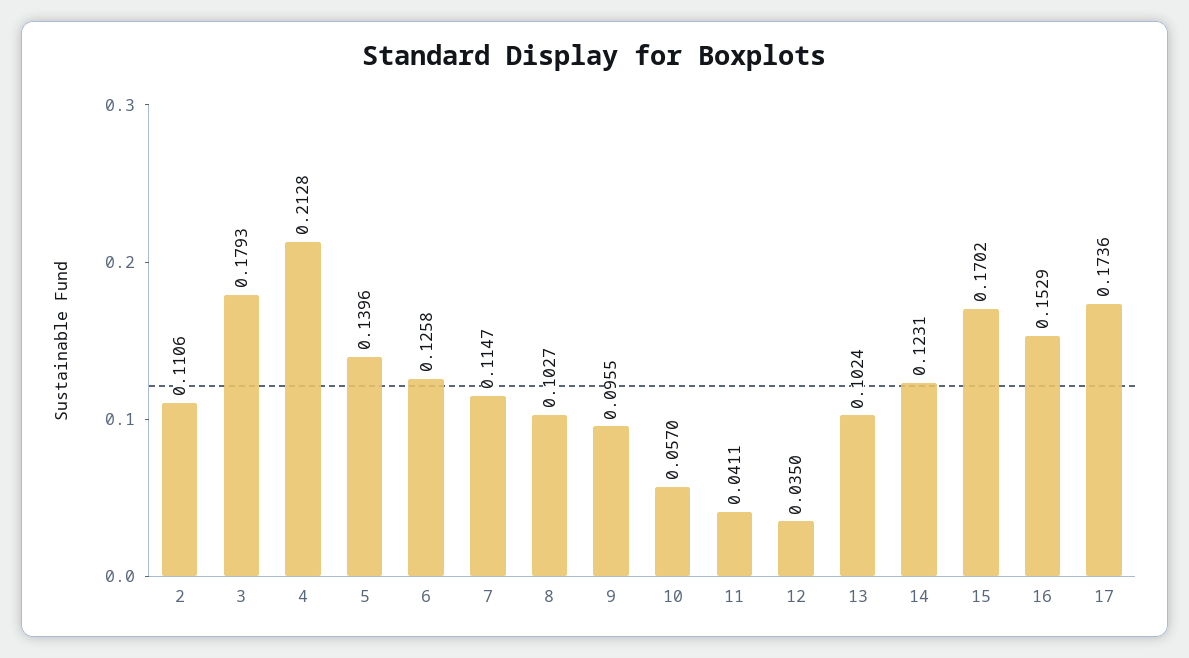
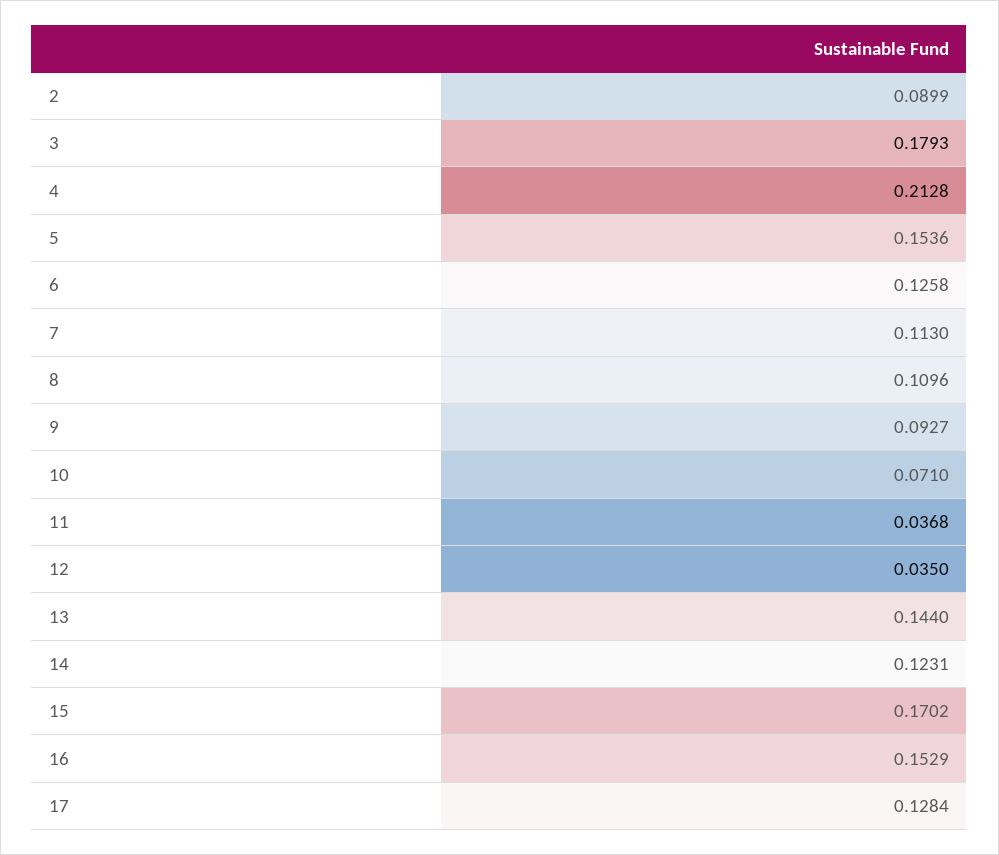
2: 0.1106 -> 0.0899
5: 0.1396 -> 0.1536
7: 0.1147 -> 0.113
8: 0.1027 -> 0.1096
9: 0.0955 -> 0.0927
10: 0.057 -> 0.071
11: 0.0411 -> 0.0368
13: 0.1024 -> 0.144
17: 0.1736 -> 0.1284

